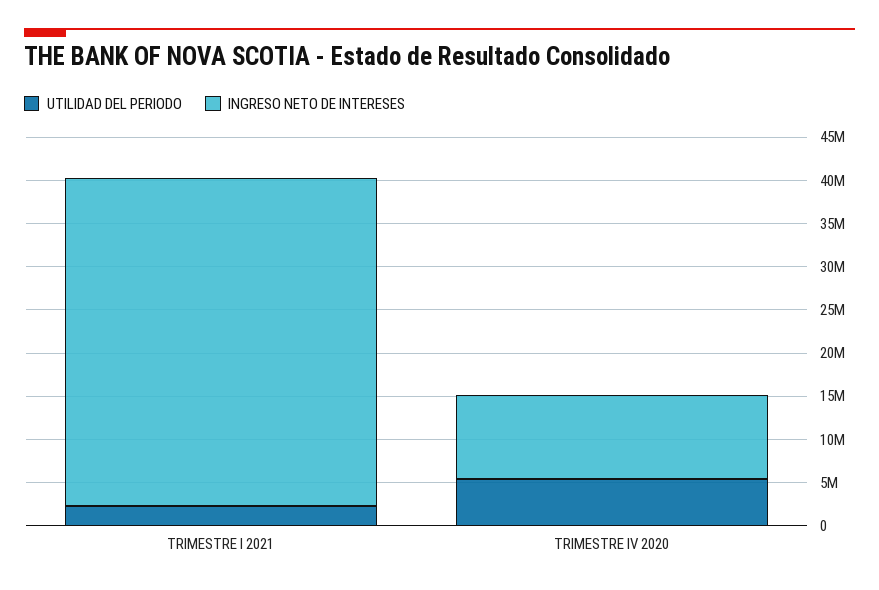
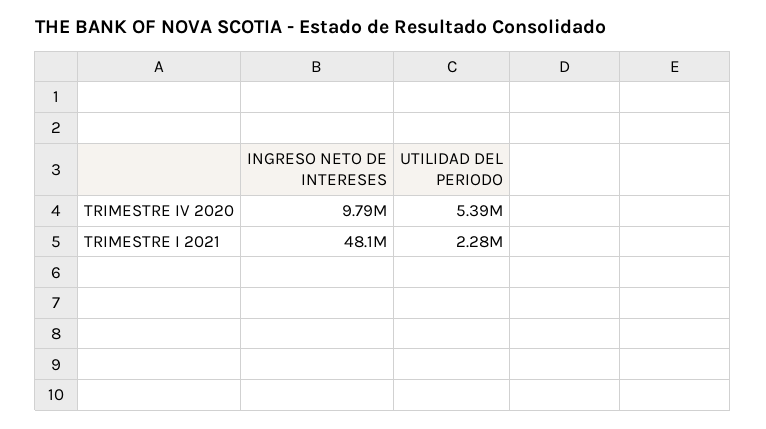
INGRESO NETO DE INTERESES, TRIMESTRE I 2021: 38000000 -> 48100000

